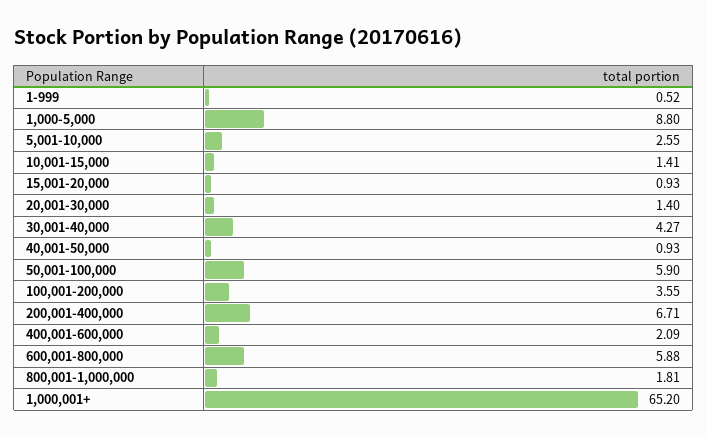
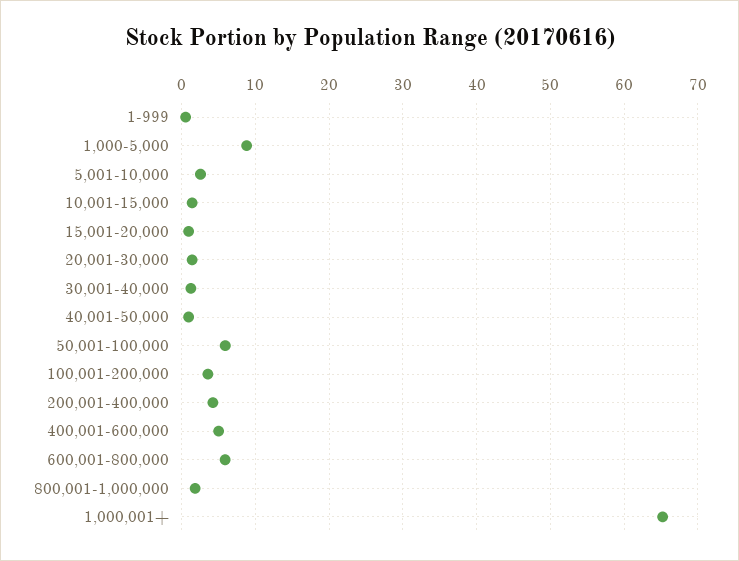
30,001-40,000: 4.27 -> 1
200,001-400,000: 6.71 -> 4
400,001-600,000: 2.09 -> 5

